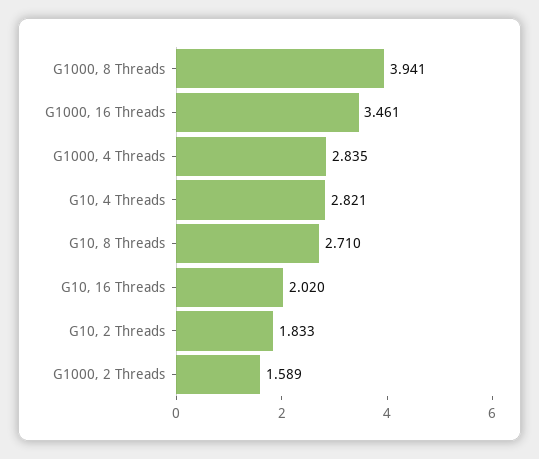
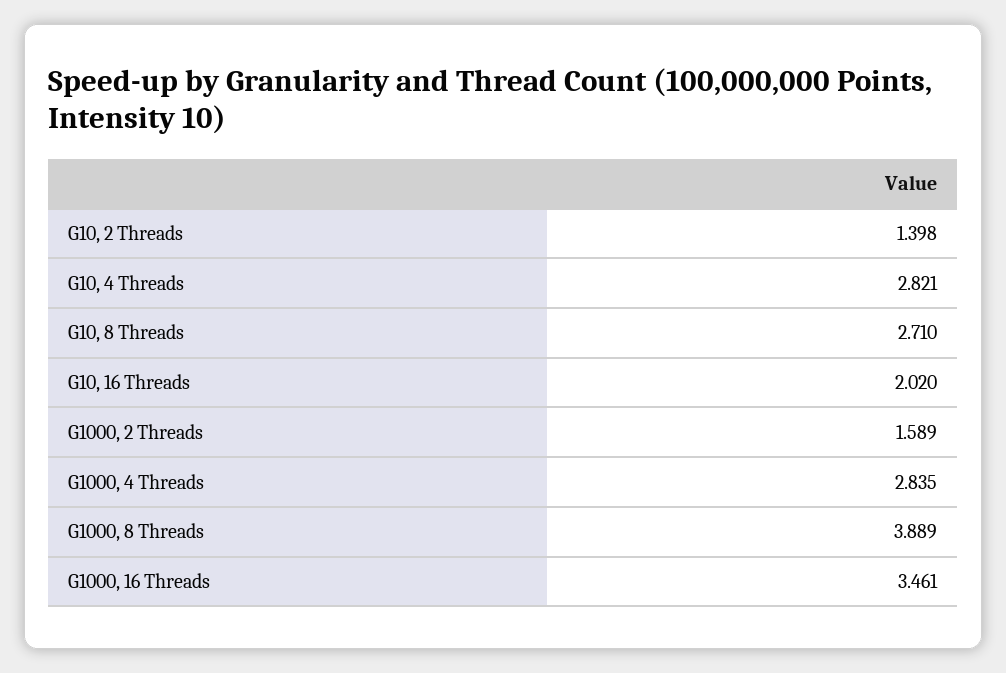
G1000, 8 Threads: 3.941 -> 3.889
G10, 2 Threads: 1.833 -> 1.398

